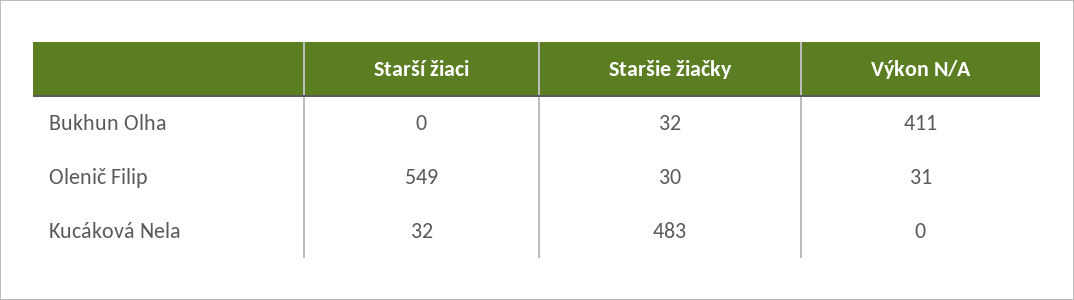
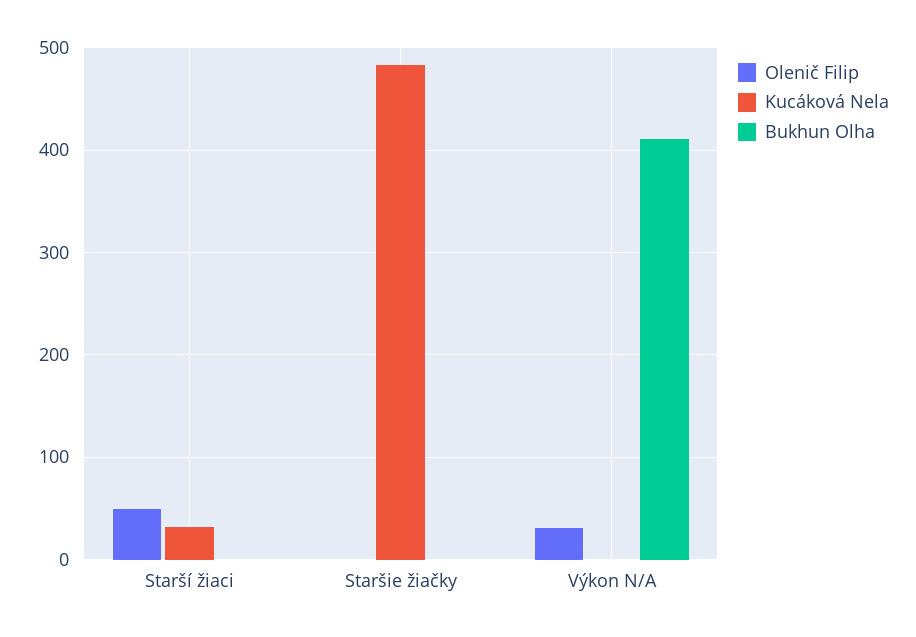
Bukhun Olha, Staršie žiačky: 32 -> 0
Olenič Filip, Starší žiaci: 549 -> 50
Olenič Filip, Staršie žiačky: 30 -> 0

